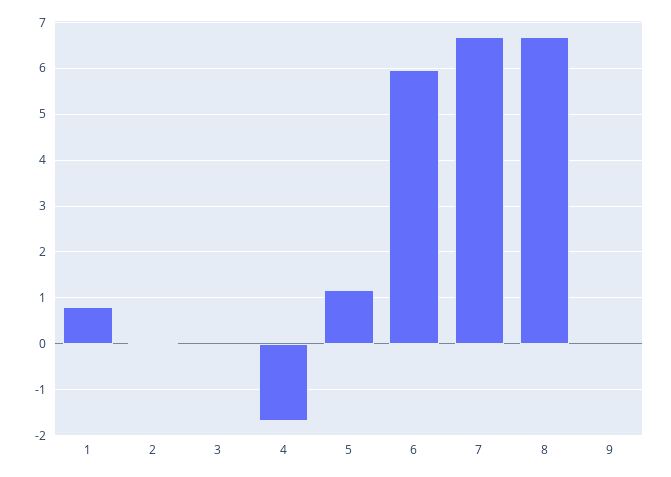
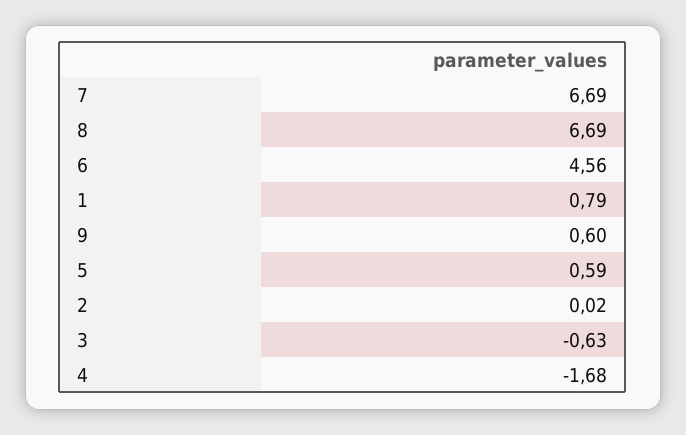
3: 0 -> -0.63
5: 1.2 -> 0.59
6: 6 -> 4.56
9: 0 -> 0.6

